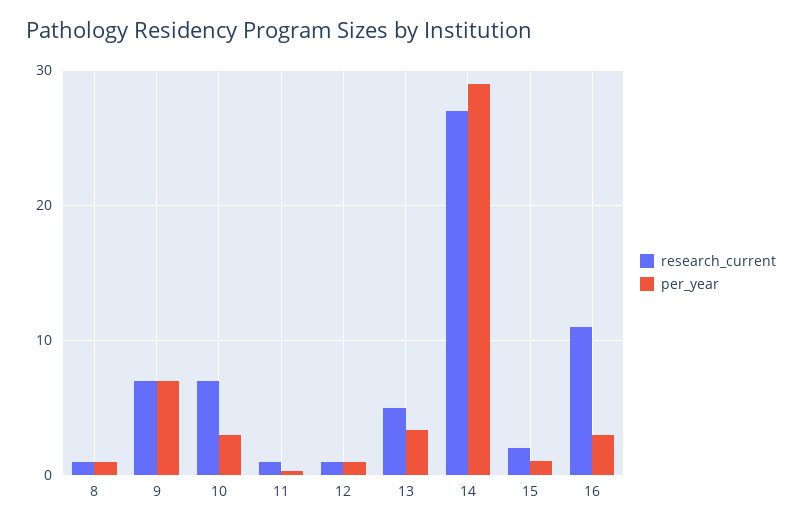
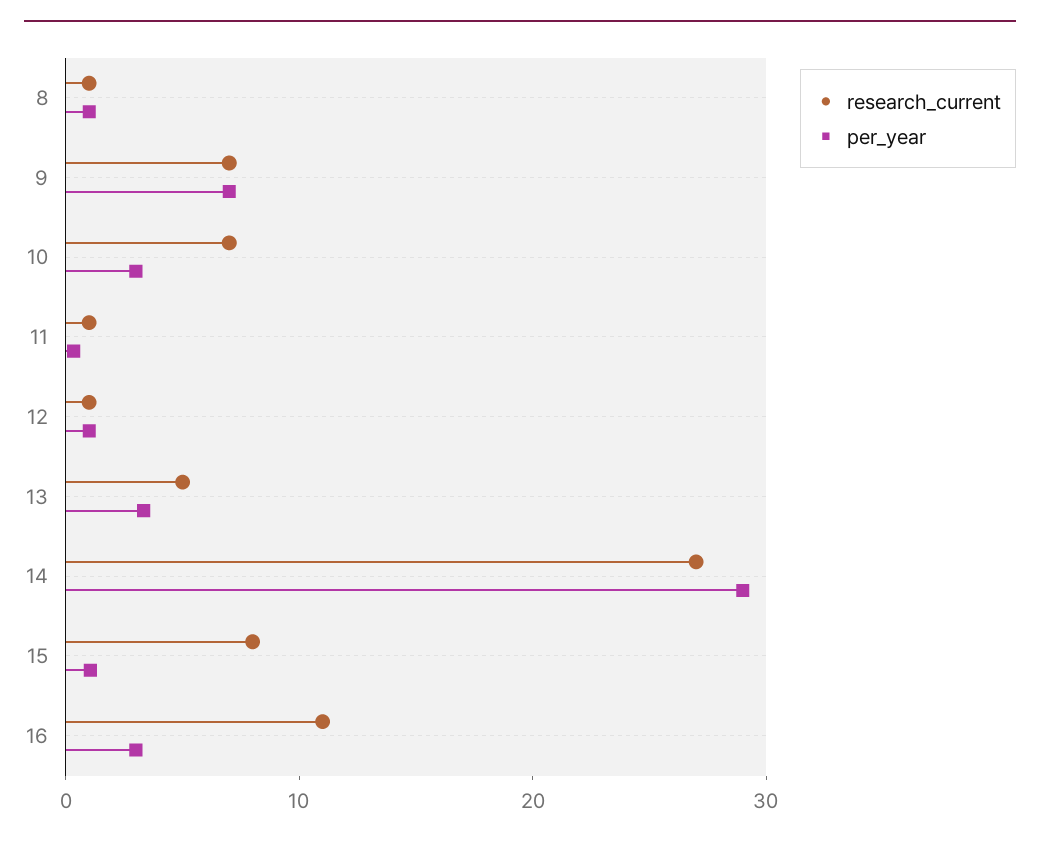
research_current, 15: 2 -> 8

